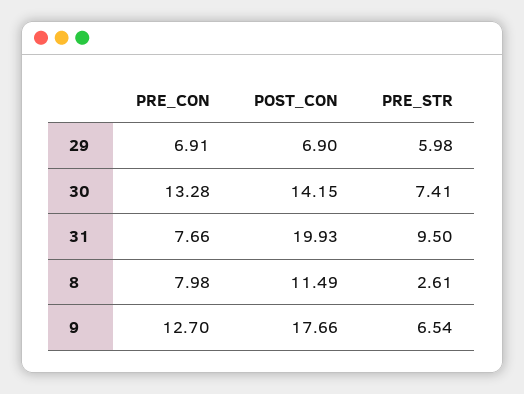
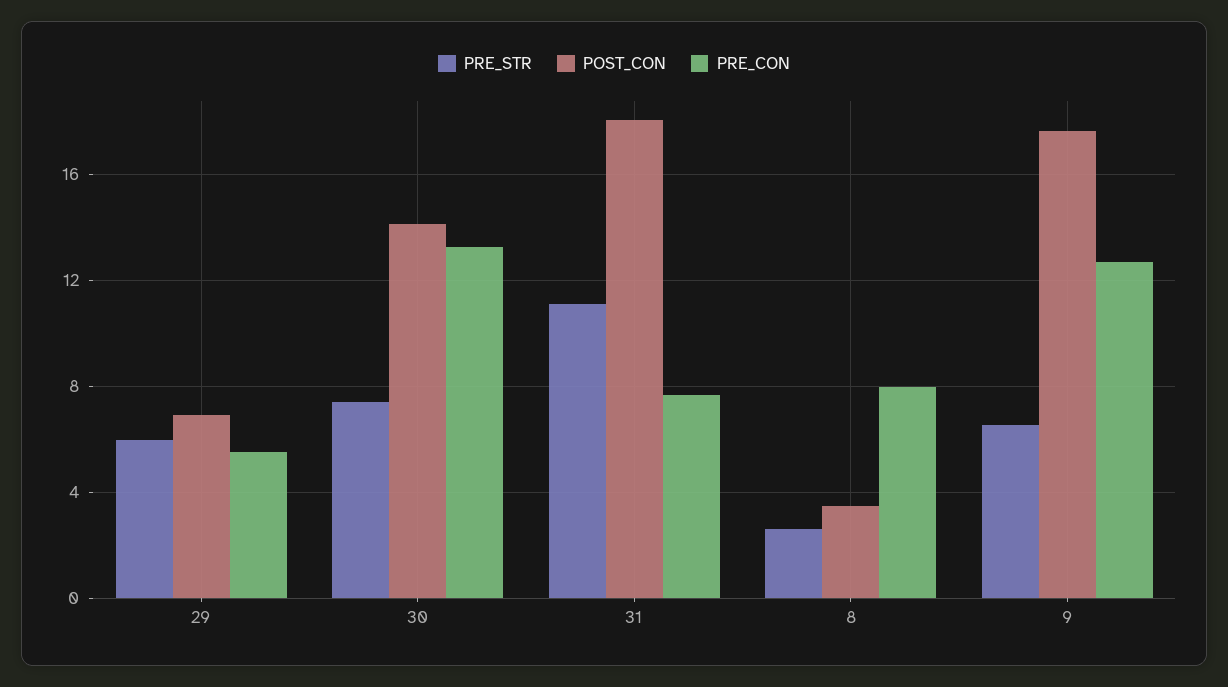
PRE_CON, 29: 6.91 -> 5.5
POST_CON, 31: 19.93 -> 18
PRE_STR, 31: 9.5 -> 11
POST_CON, 8: 11.49 -> 3.5

